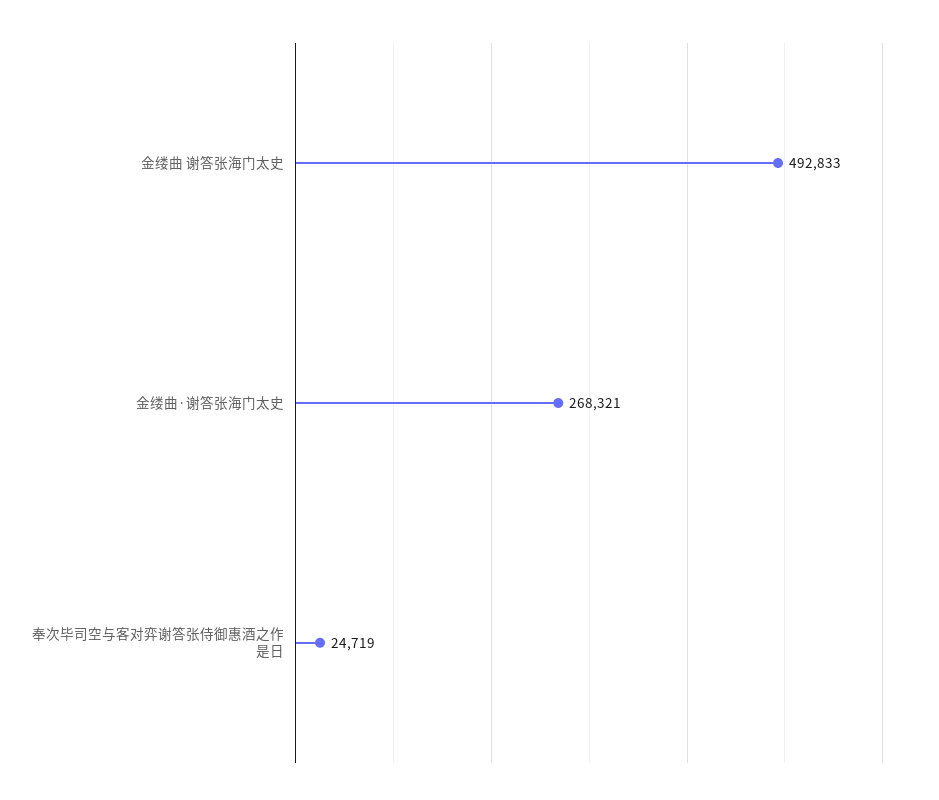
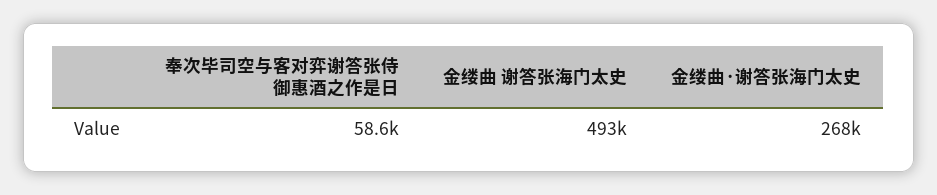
奉次毕司空与客对弈谢答张侍御惠酒之作是日: 24719 -> 58600

